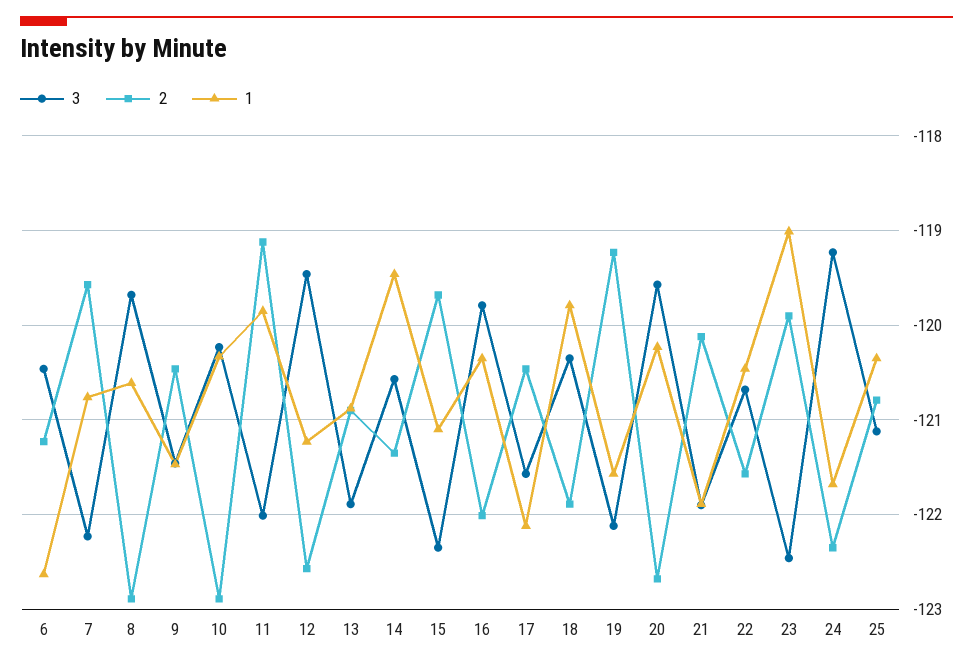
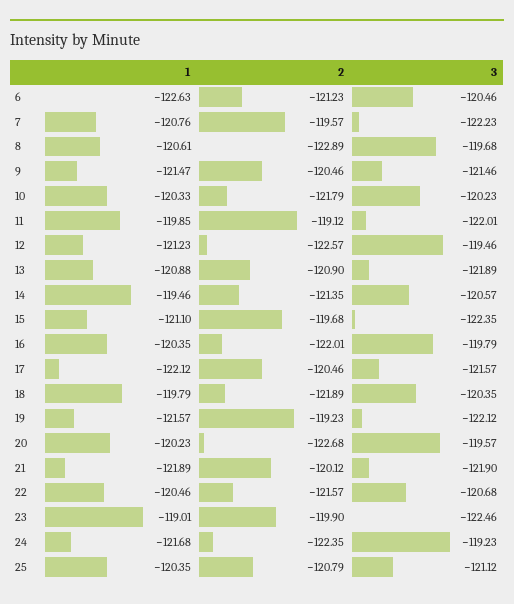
2, 10: -122.9 -> -121.79

